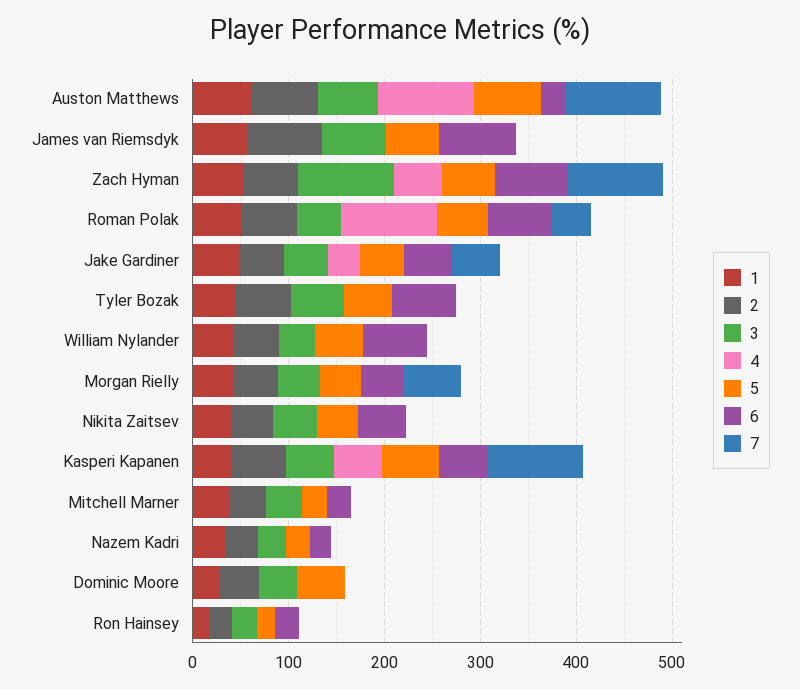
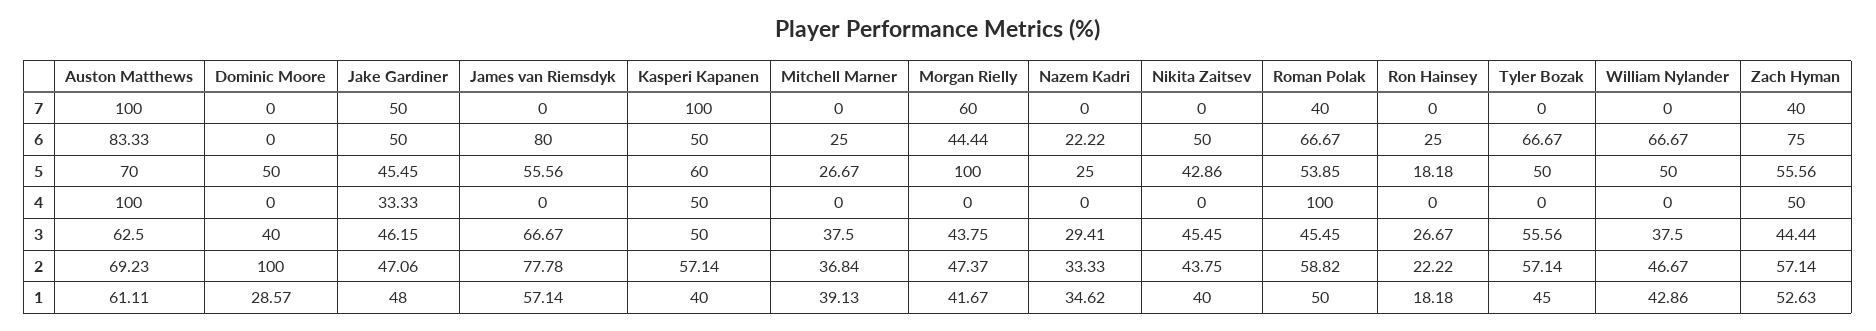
6, Auston Matthews: 20 -> 83.33
3, Zach Hyman: 100 -> 44.44
7, Zach Hyman: 100 -> 40
5, Morgan Rielly: 40 -> 100
2, Dominic Moore: 40 -> 100

